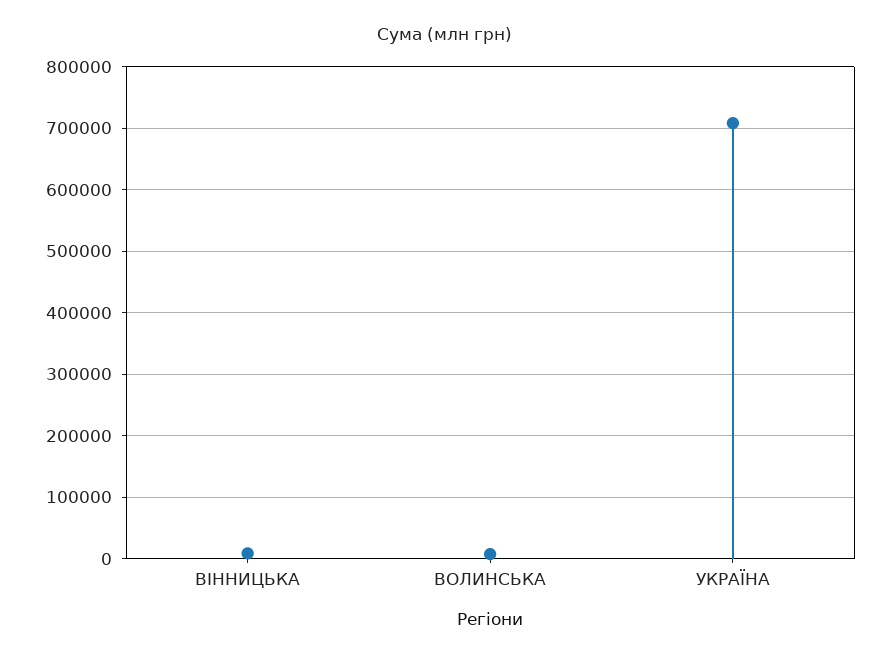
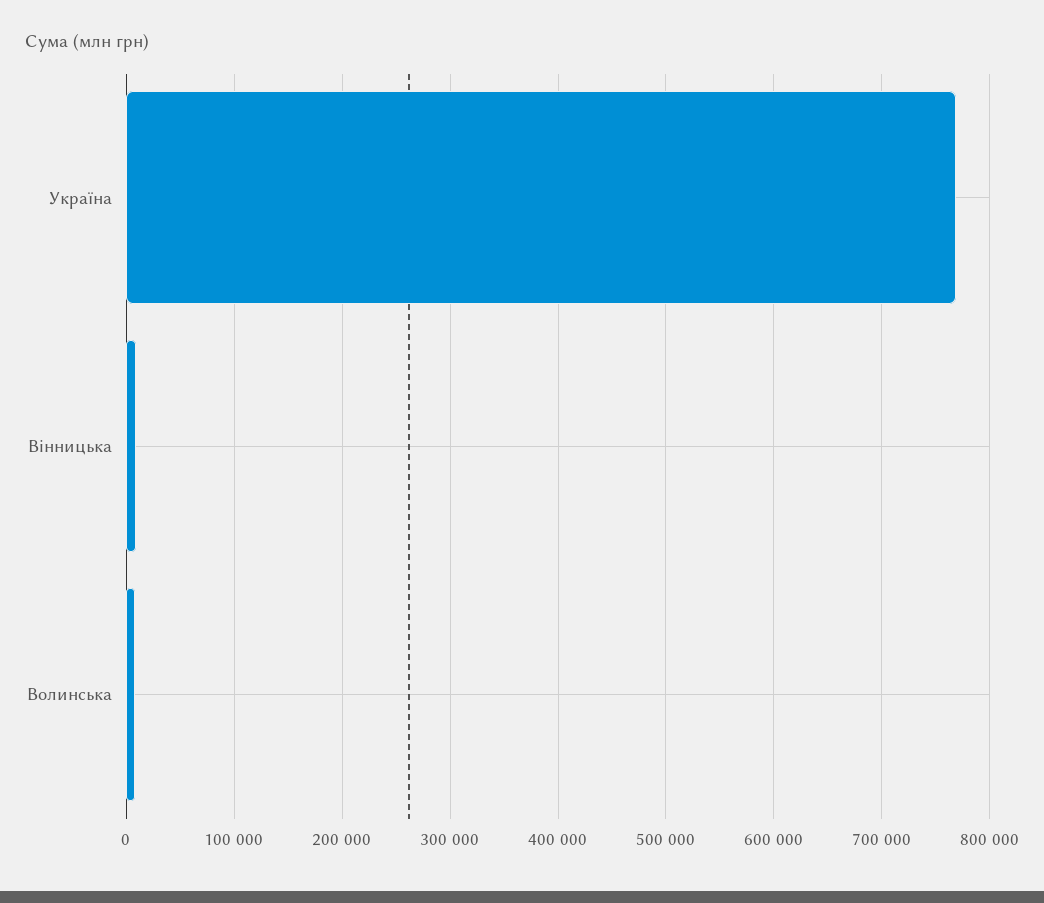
УКРАЇНА: 710000 -> 770000

